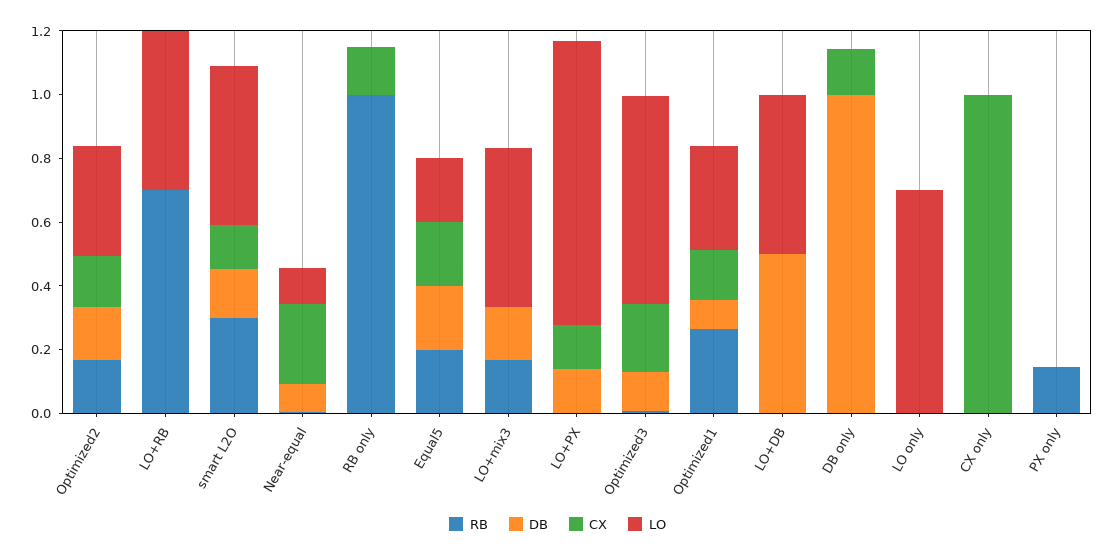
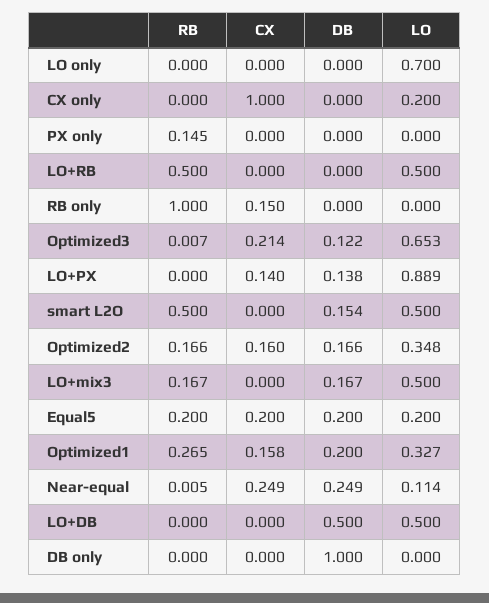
RB, LO+RB: 0.7 -> 0.5
RB, smart L2O: 0.3 -> 0.5
CX, smart L2O: 0.15 -> 0
DB, Near-equal: 0.1 -> 0.249
DB, Optimized1: 0.1 -> 0.2
CX, DB only: 0.15 -> 0
LO, CX only: 0 -> 0.2

